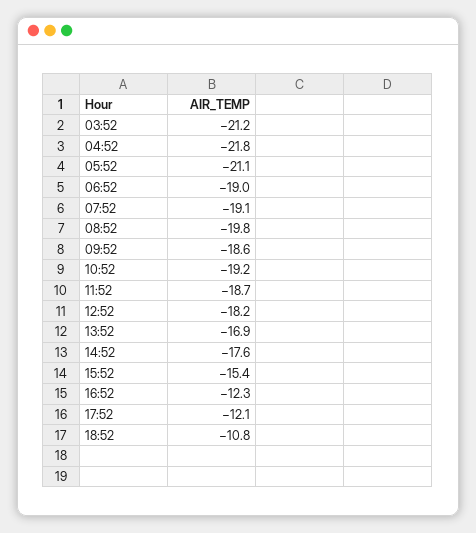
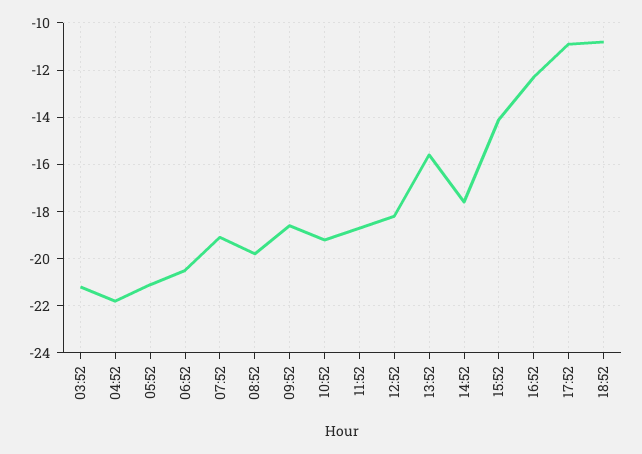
06:52: -19 -> -20.5
13:52: -16.9 -> -15.5
15:52: -15.4 -> -14
17:52: -12.1 -> -11

